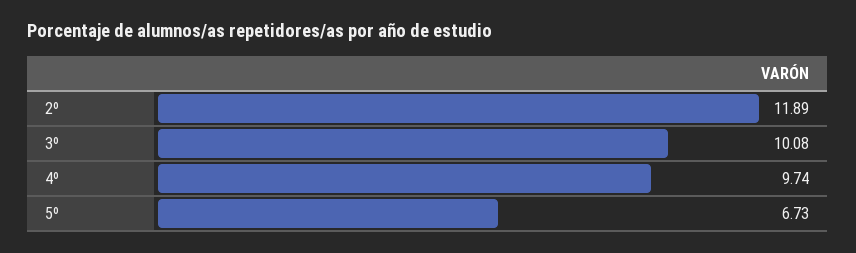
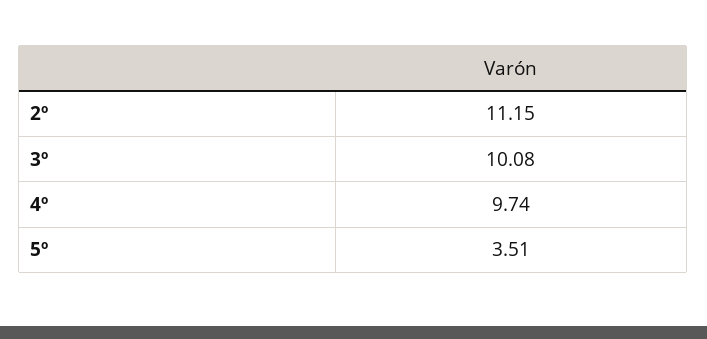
2º: 11.89 -> 11.15
5º: 6.73 -> 3.51

